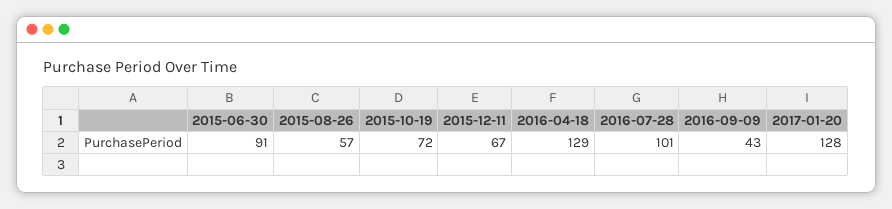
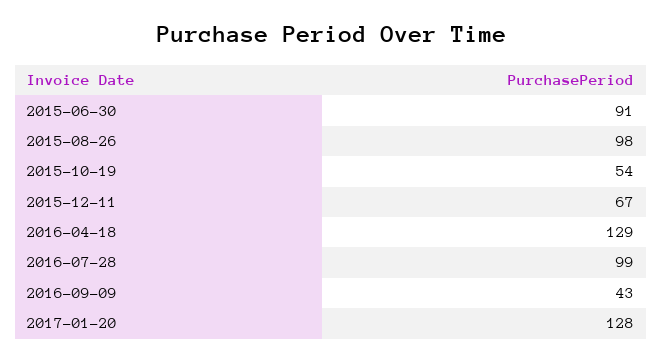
2015-08-26: 57 -> 98
2015-10-19: 72 -> 54
2016-07-28: 101 -> 99

